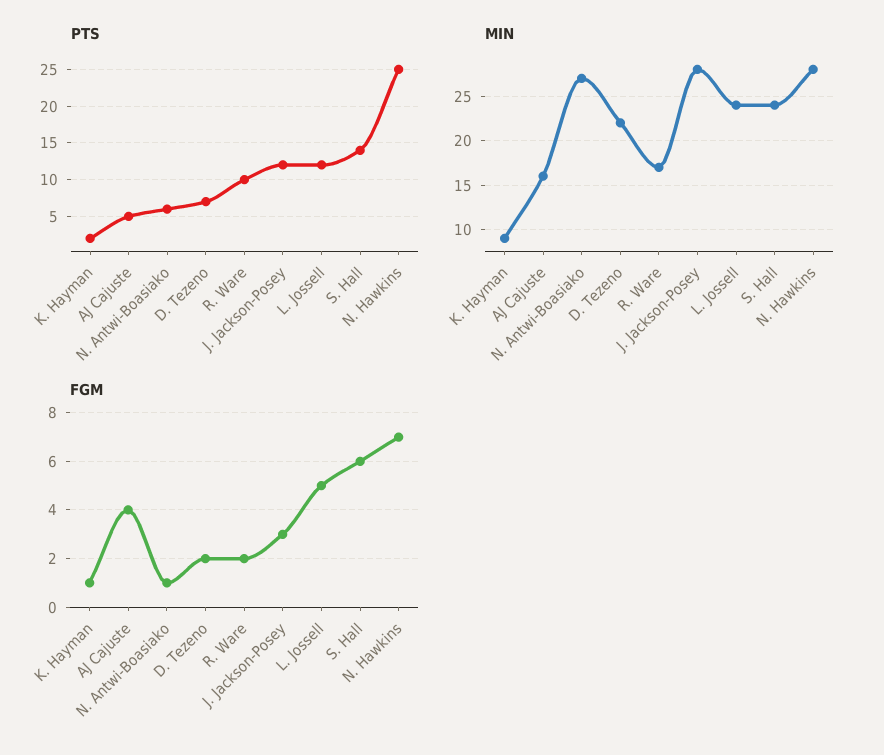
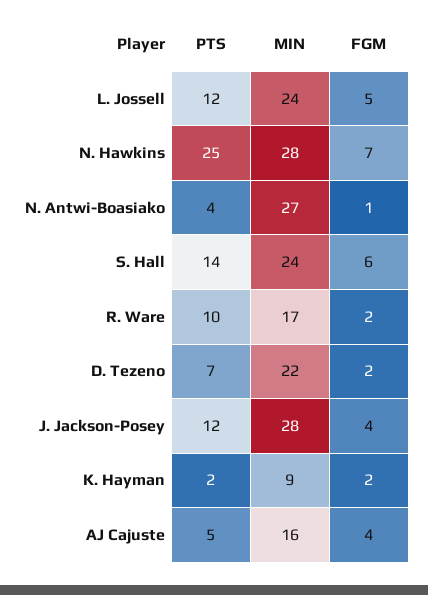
PTS, N. Antwi-Boasiako: 6 -> 4
FGM, K. Hayman: 1 -> 2
FGM, J. Jackson-Posey: 3 -> 4

